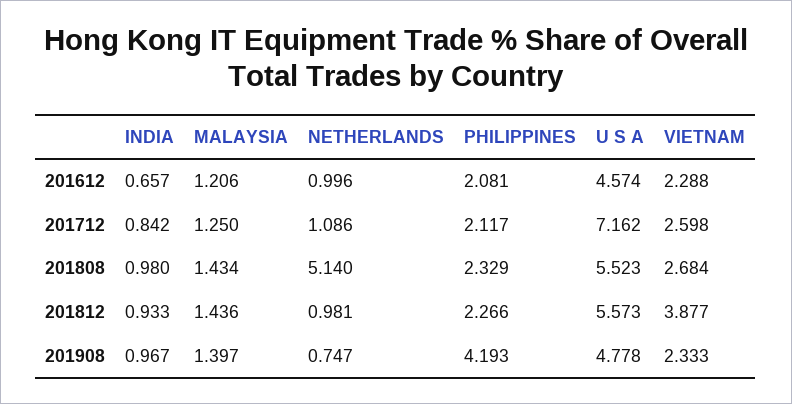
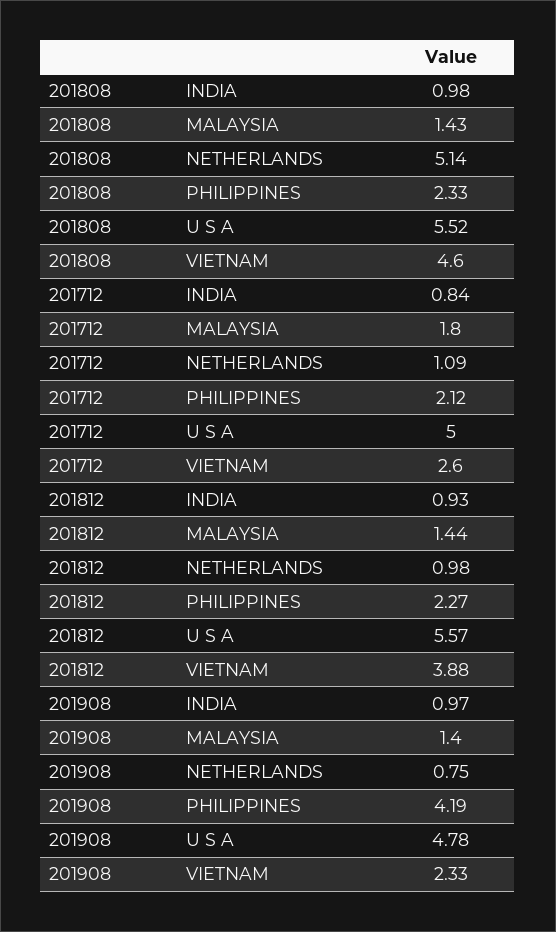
INDIA, 201612: 0.657 -> none
MALAYSIA, 201612: 1.206 -> none
NETHERLANDS, 201612: 0.996 -> none
PHILIPPINES, 201612: 2.081 -> none
U S A, 201612: 4.574 -> none
VIETNAM, 201612: 2.288 -> none
MALAYSIA, 201712: 1.25 -> 1.8
U S A, 201712: 7.162 -> 5
VIETNAM, 201808: 2.684 -> 4.6

